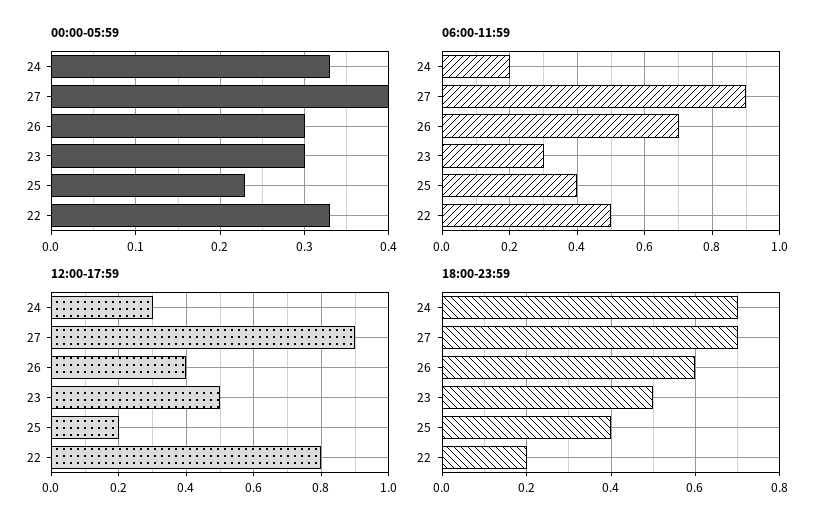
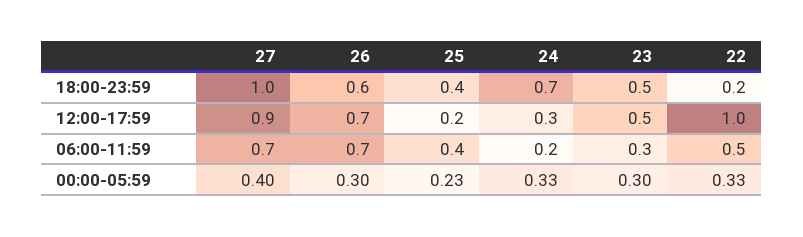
06:00-11:59, 27: 0.9 -> 0.7
12:00-17:59, 26: 0.4 -> 0.7
12:00-17:59, 22: 0.8 -> 1
18:00-23:59, 27: 0.7 -> 1

